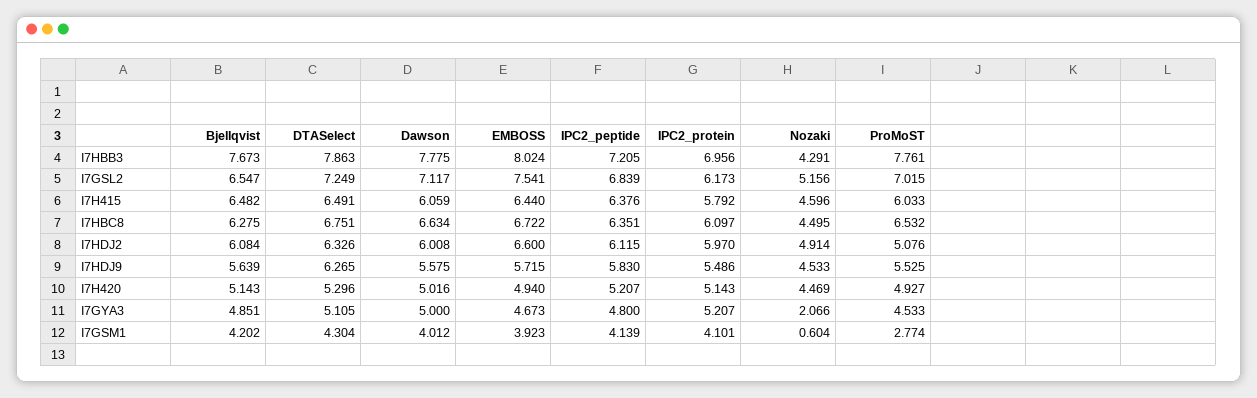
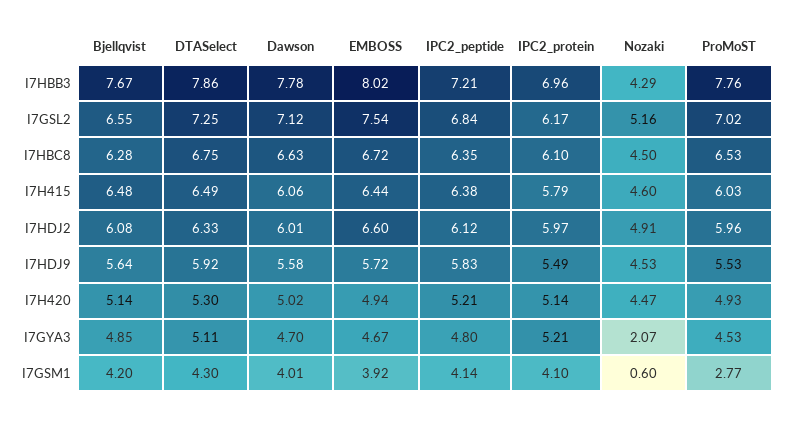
ProMoST, I7HDJ2: 5.076 -> 5.96
DTASelect, I7HDJ9: 6.265 -> 5.92
Dawson, I7GYA3: 5 -> 4.7

